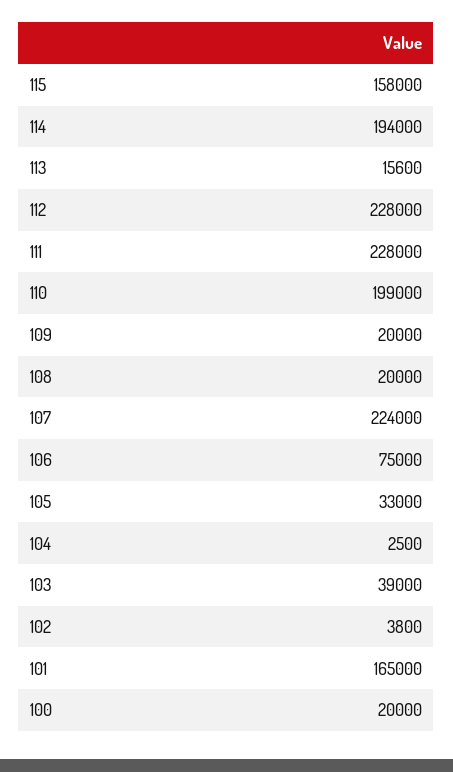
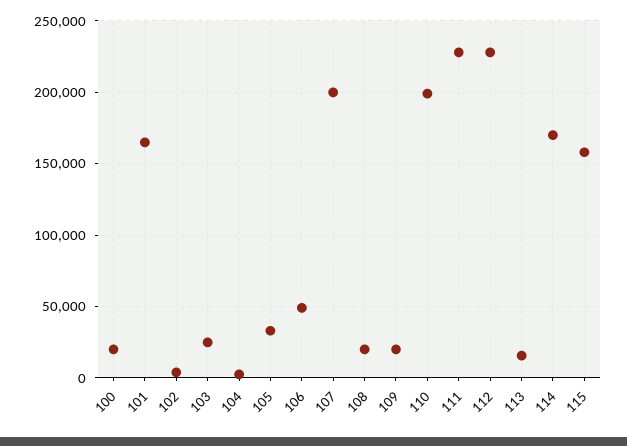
114: 194000 -> 170000
107: 224000 -> 200000
106: 75000 -> 50000
103: 39000 -> 25000

